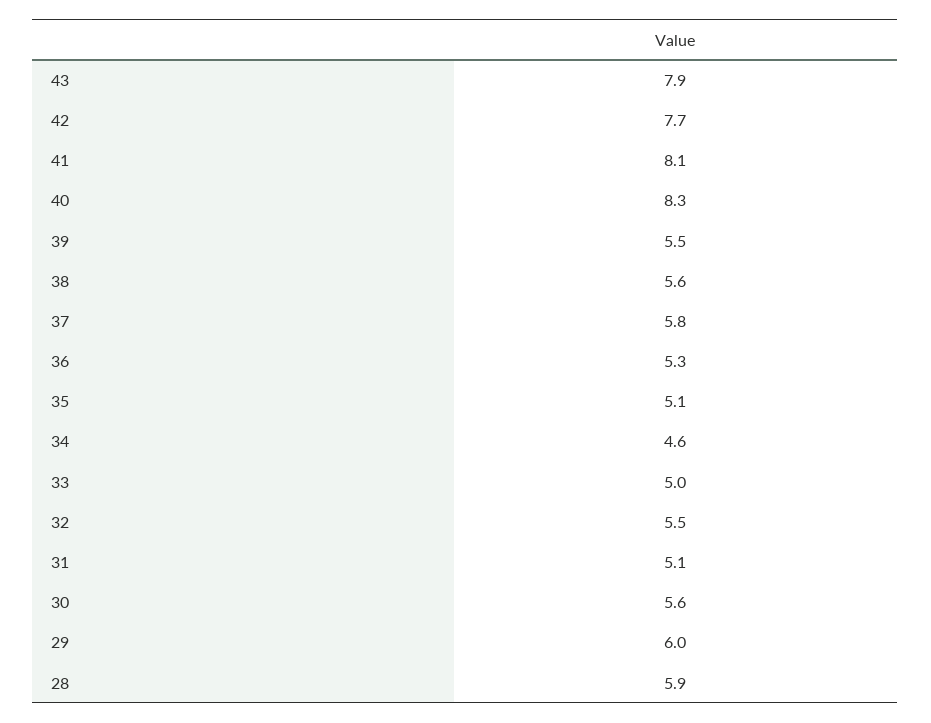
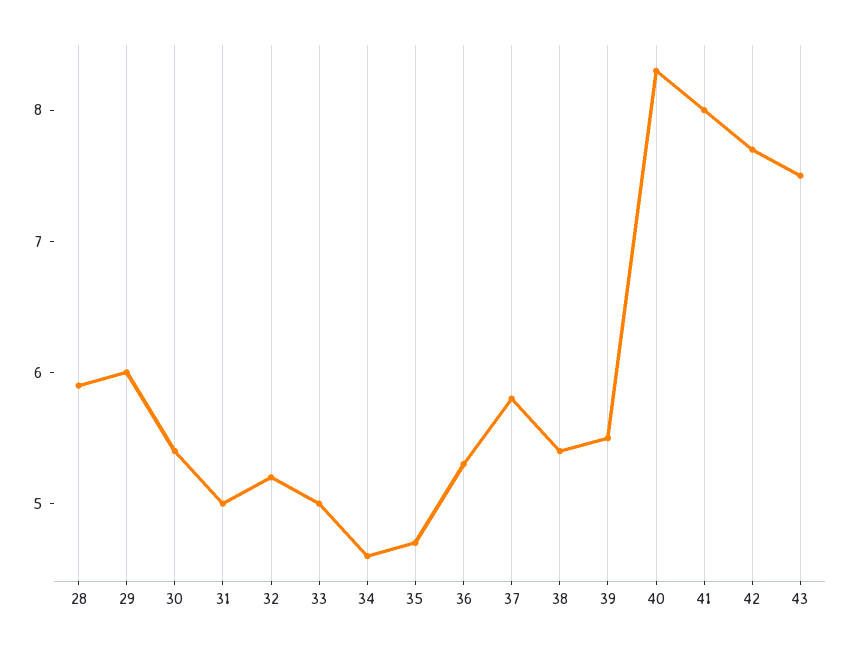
43: 7.9 -> 7.5
41: 8.1 -> 8
38: 5.6 -> 5.4
35: 5.1 -> 4.7
32: 5.5 -> 5.2
31: 5.1 -> 5
30: 5.6 -> 5.4

